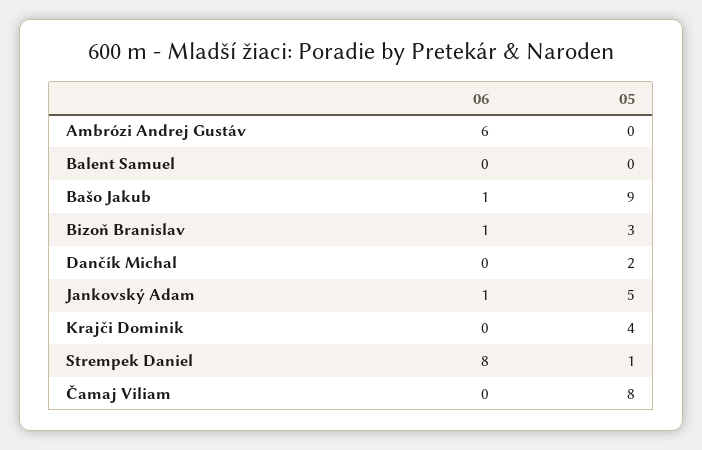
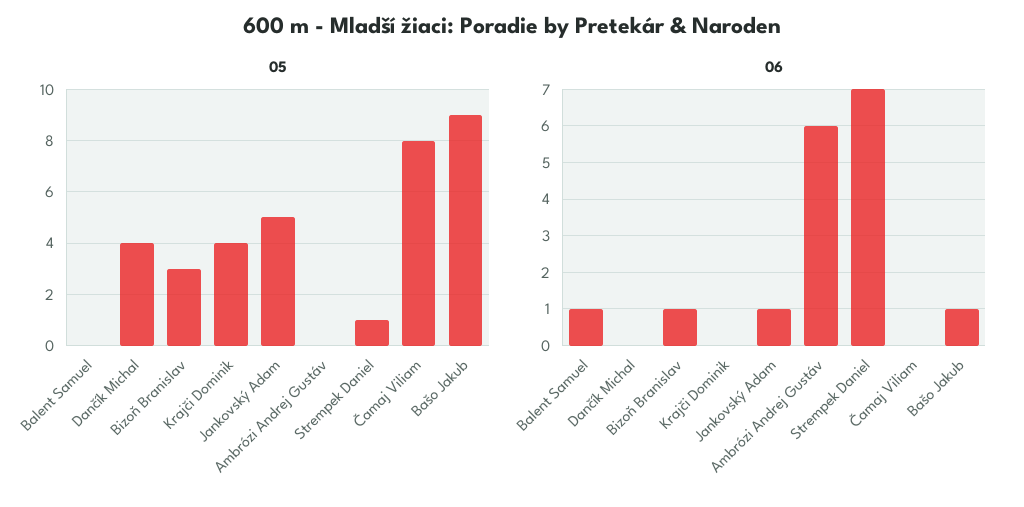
06, Balent Samuel: 0 -> 1
05, Dančík Michal: 2 -> 4
06, Strempek Daniel: 8 -> 7

